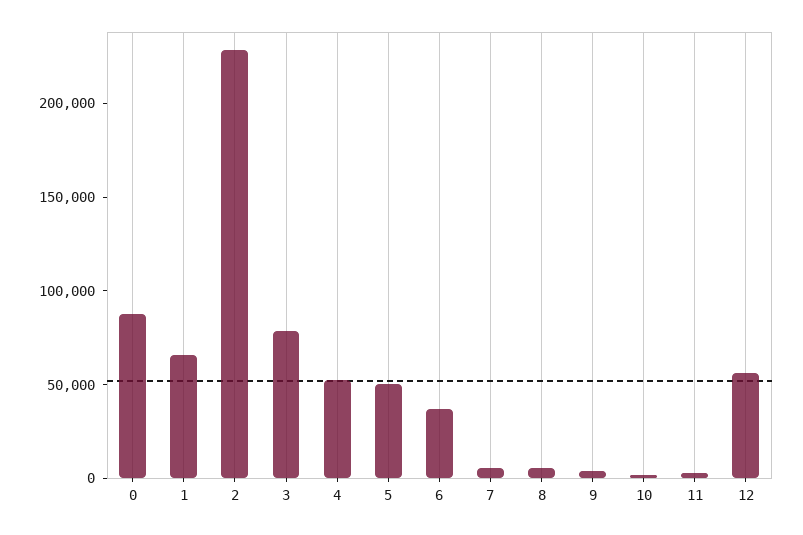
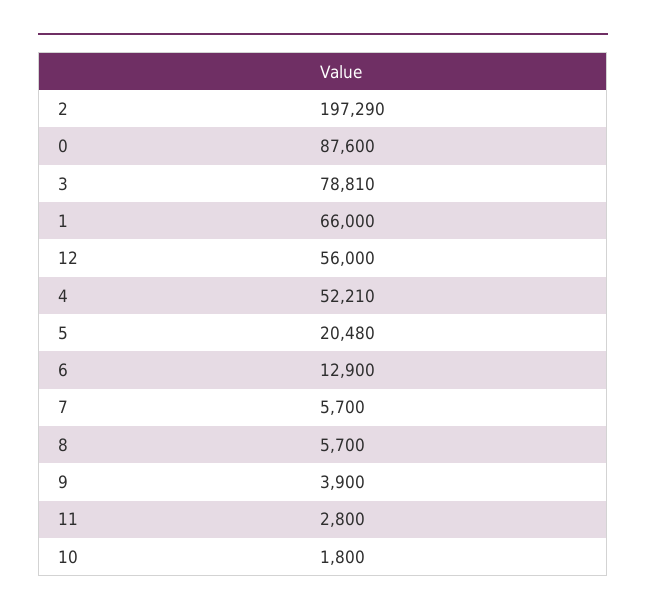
2: 230000 -> 197290
5: 50000 -> 20480
6: 40000 -> 12900

